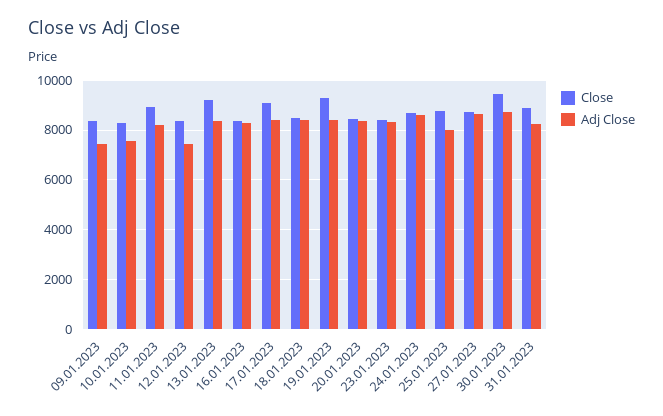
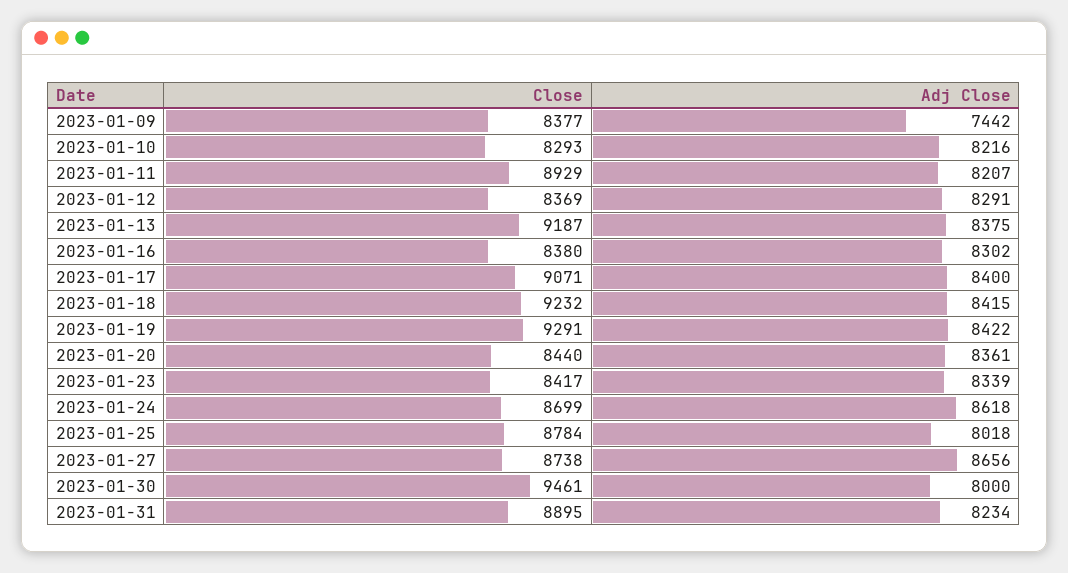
Adj Close, 10.01.2023: 7500 -> 8216
Adj Close, 12.01.2023: 7500 -> 8291
Close, 18.01.2023: 8500 -> 9232
Adj Close, 30.01.2023: 8750 -> 8000

